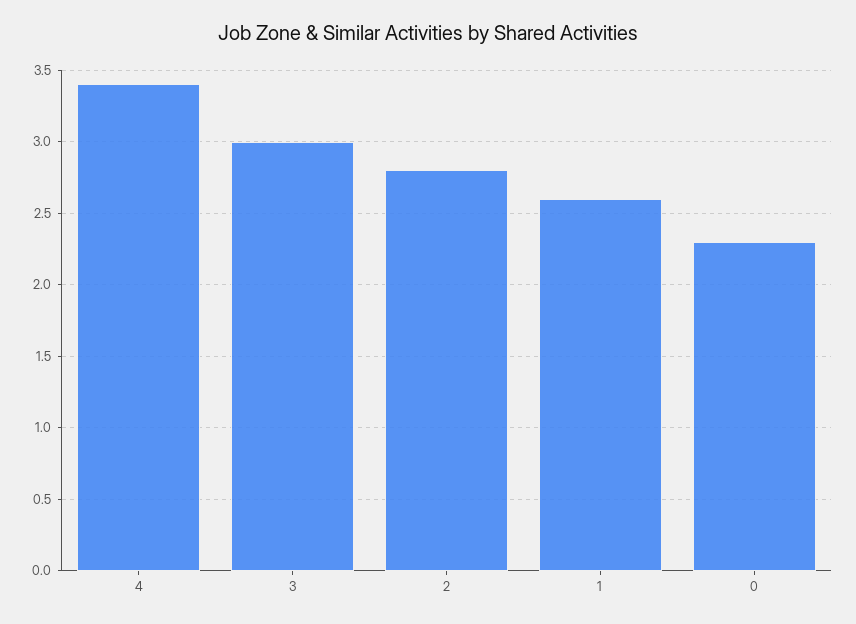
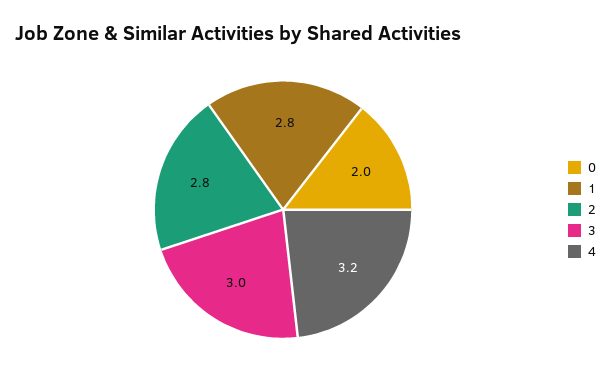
4: 3.4 -> 3.2
1: 2.6 -> 2.8
0: 2.3 -> 2

